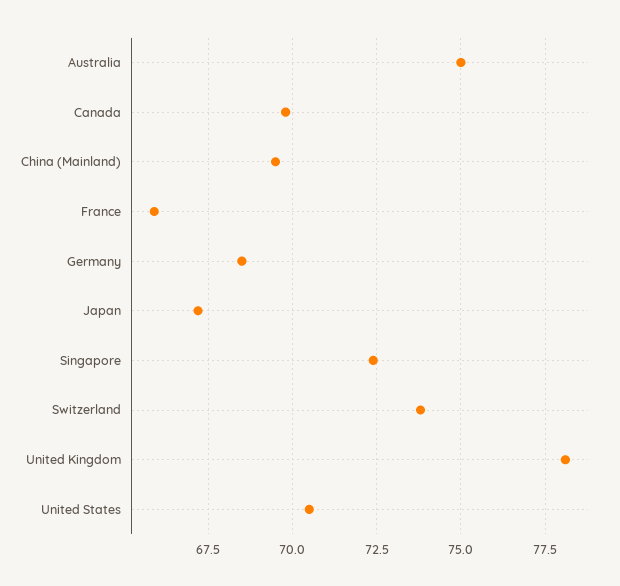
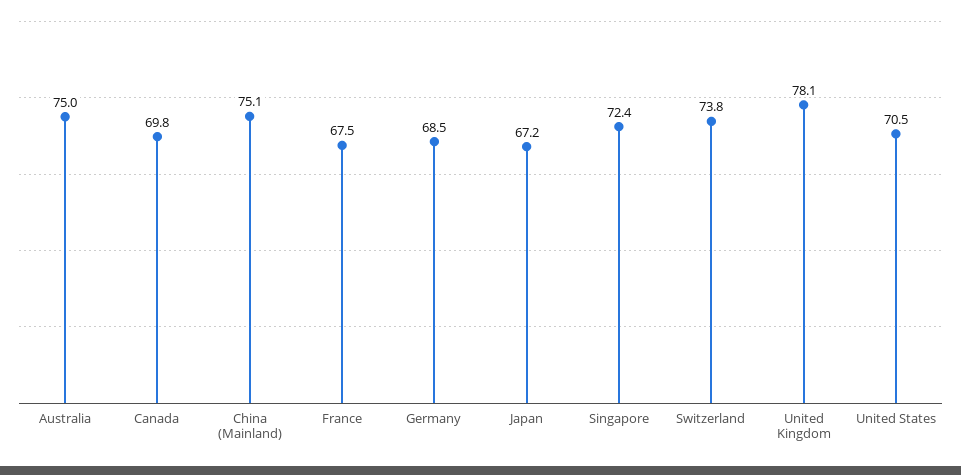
China (Mainland): 69.5 -> 75.1
France: 66 -> 67.5

